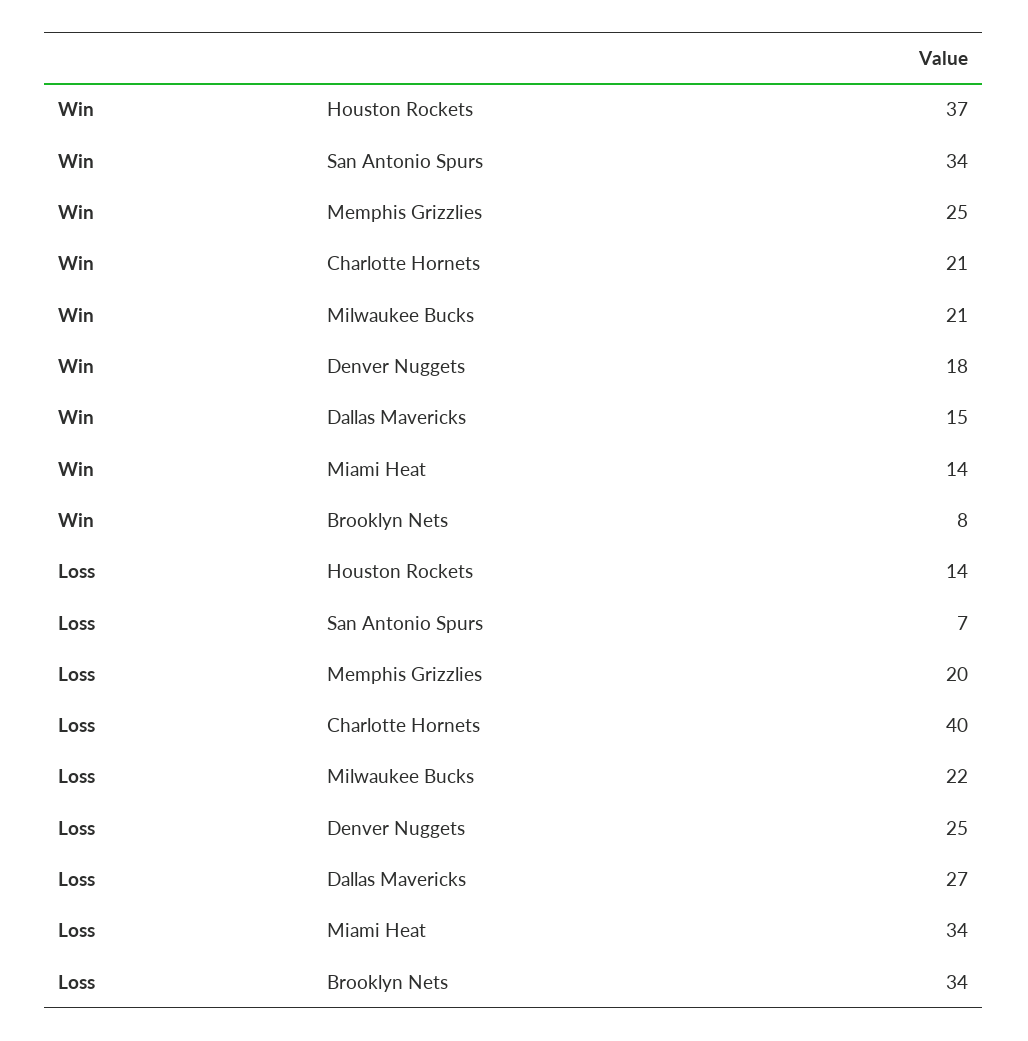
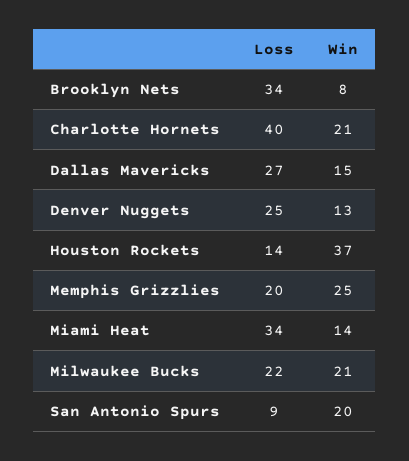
Win, San Antonio Spurs: 34 -> 20
Win, Denver Nuggets: 18 -> 13
Loss, San Antonio Spurs: 7 -> 9

